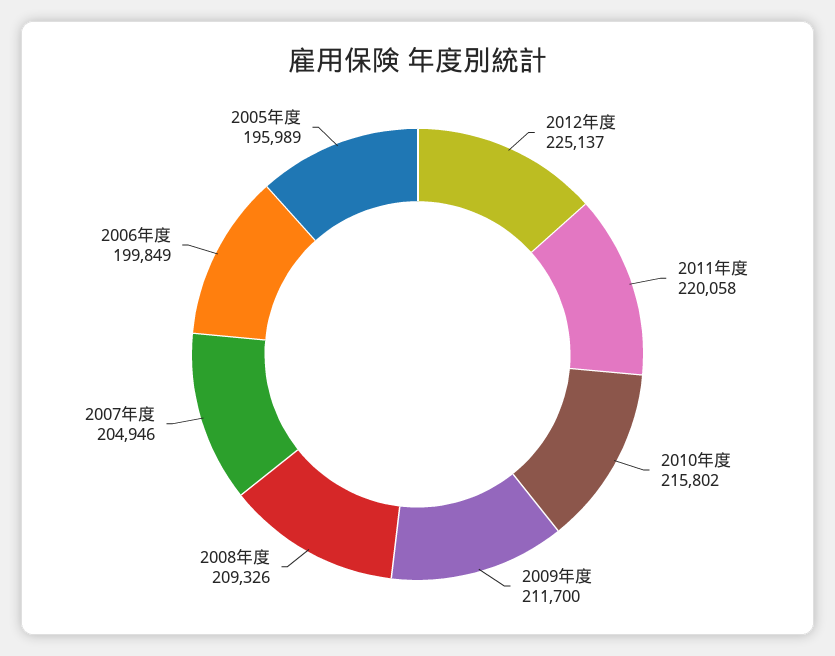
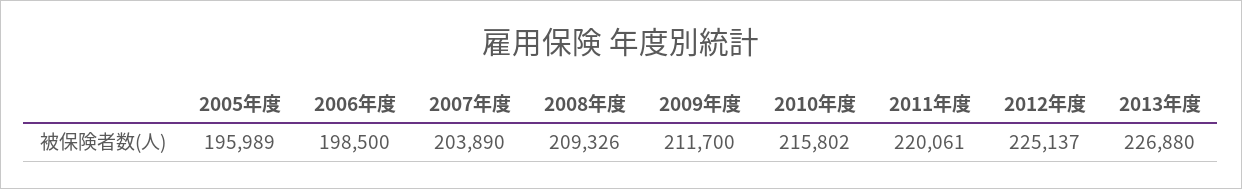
2011年度: 220058 -> 220061
2007年度: 204946 -> 203890
2006年度: 199849 -> 198500
2013年度: none -> 226880

